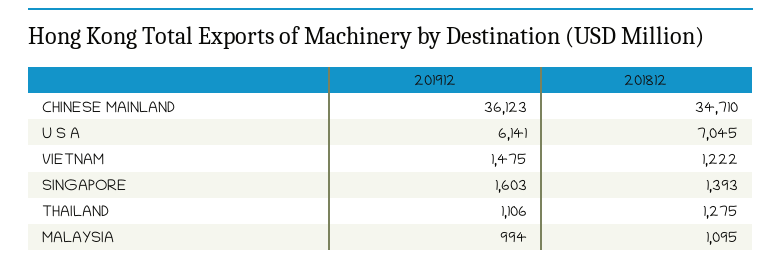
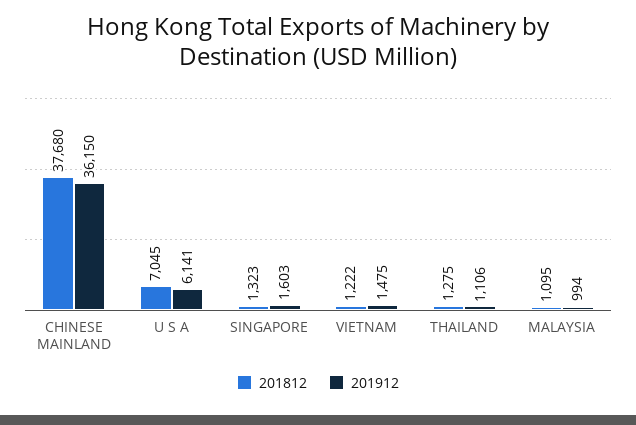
201912, CHINESE MAINLAND: 36123 -> 36150
201812, CHINESE MAINLAND: 34710 -> 37680
201812, SINGAPORE: 1393 -> 1323

